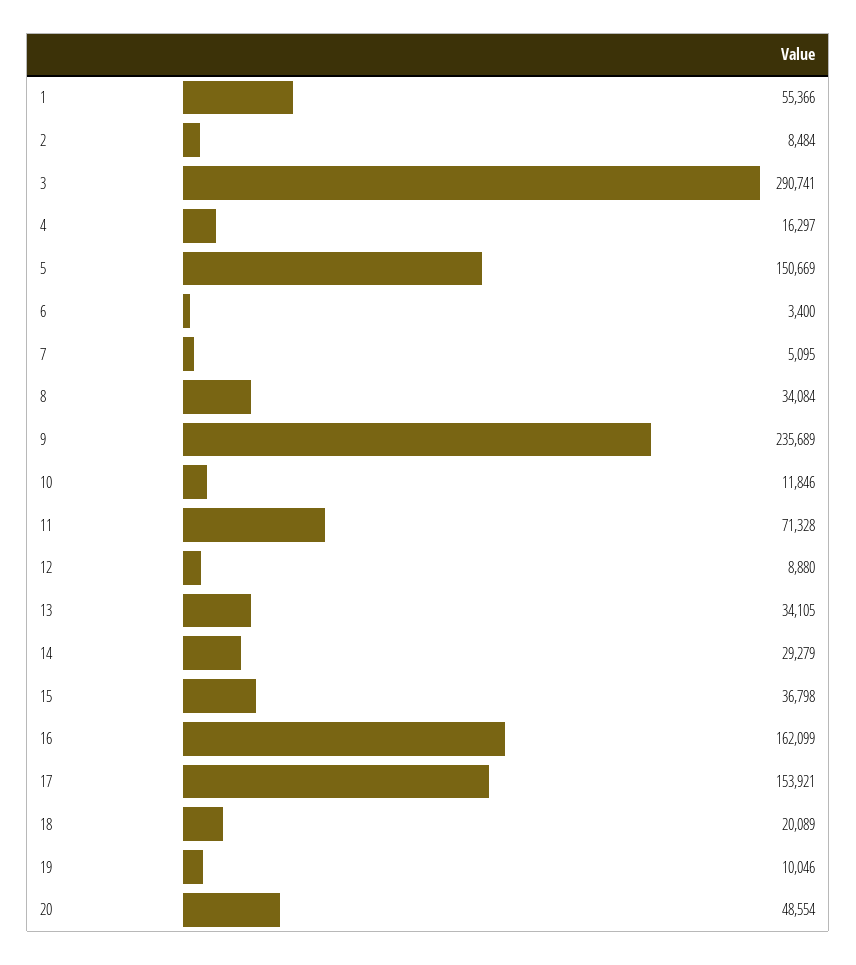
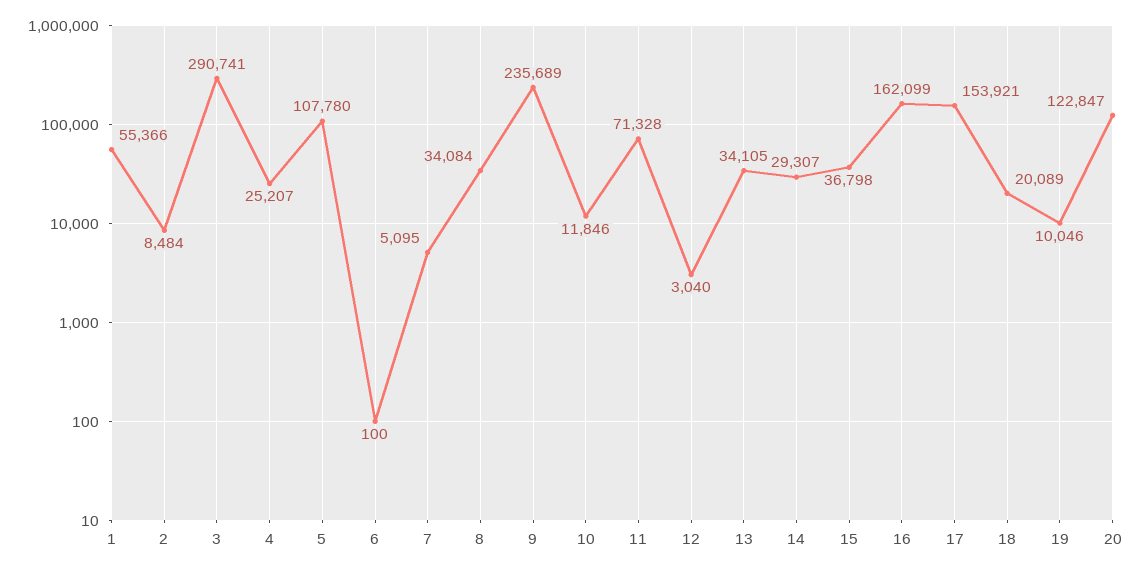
4: 16297 -> 25207
5: 150669 -> 107780
6: 3400 -> 100
12: 8880 -> 3040
14: 29279 -> 29307
20: 48554 -> 122847

